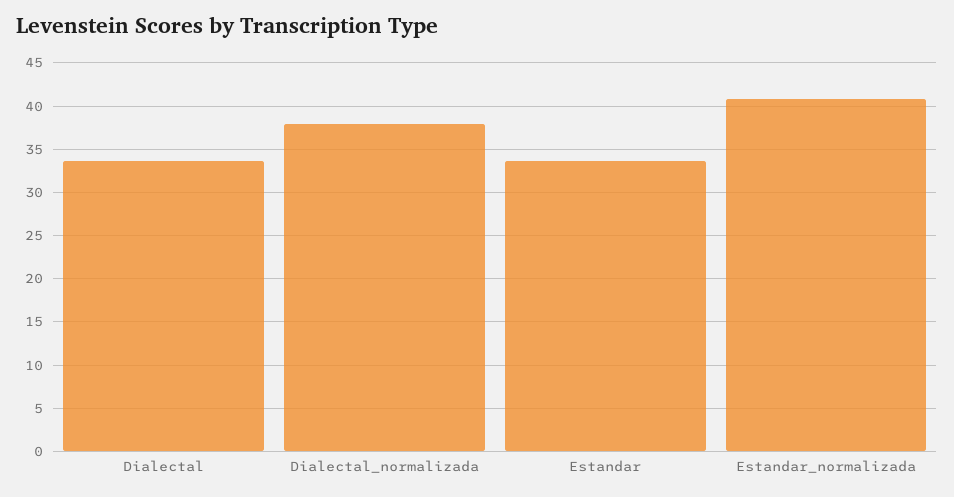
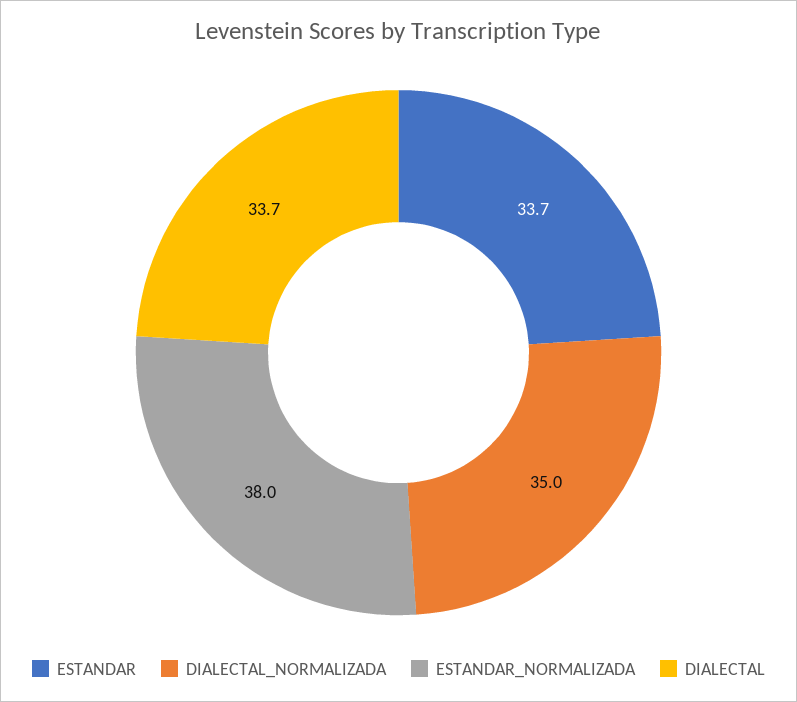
Dialectal_normalizada: 38 -> 35
Estandar_normalizada: 41 -> 38

